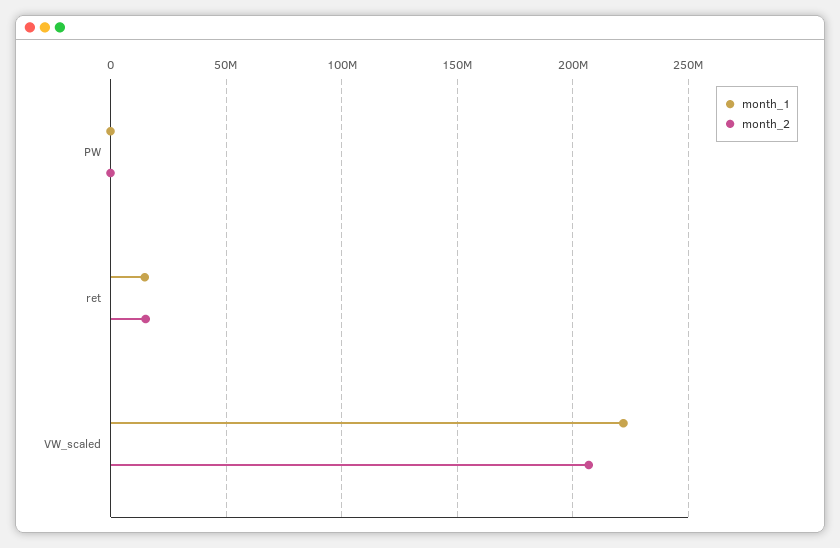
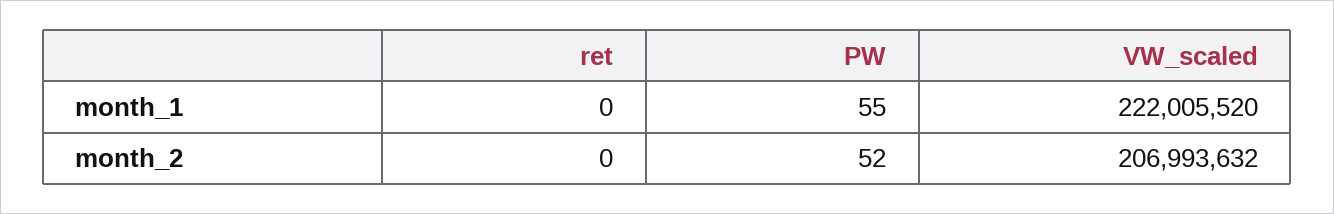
month_1, ret: 15000000 -> 0
month_2, ret: 15000000 -> 0

